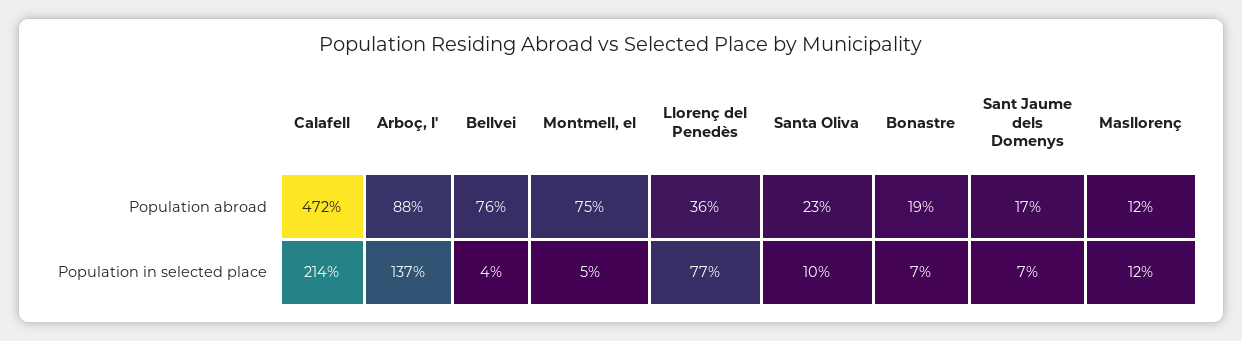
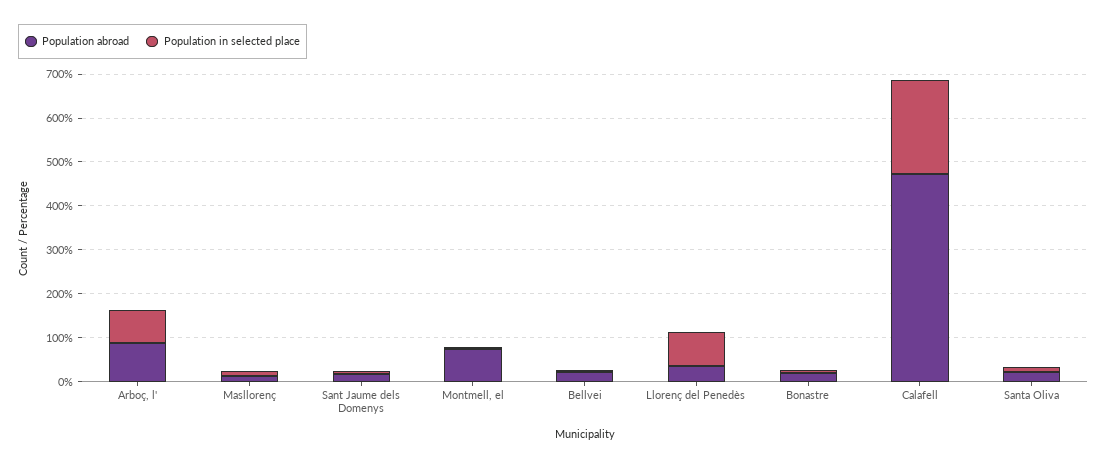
Population abroad, Bellvei: 76 -> 20
Population in selected place, Arboç, l': 137 -> 80

